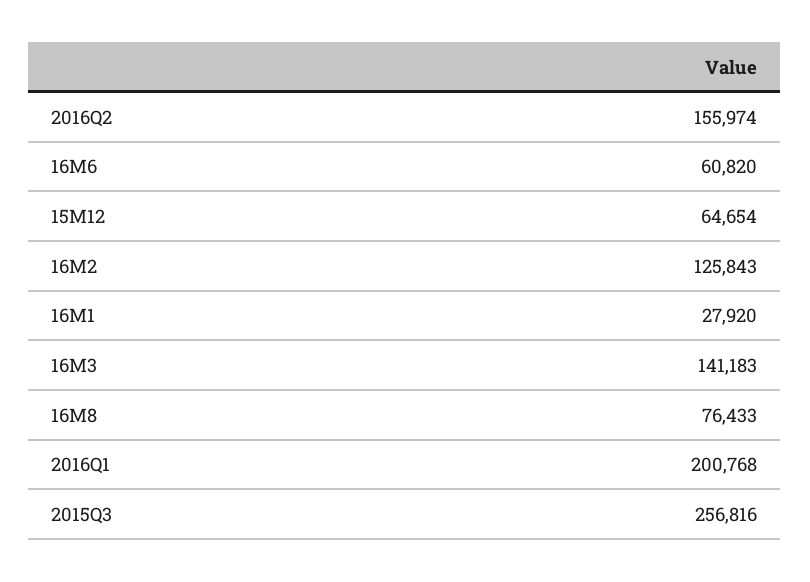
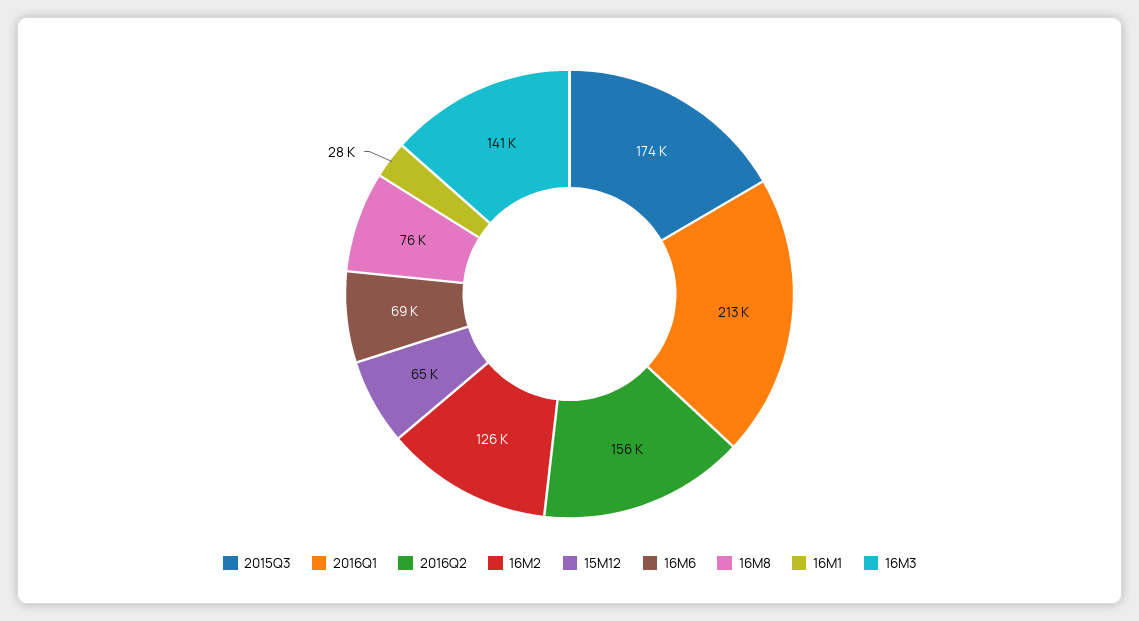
16M6: 60820 -> 69000
2016Q1: 200768 -> 213000
2015Q3: 256816 -> 174000

